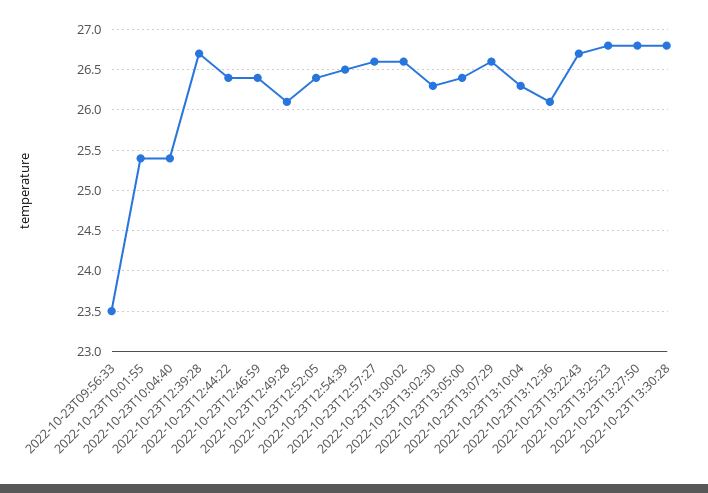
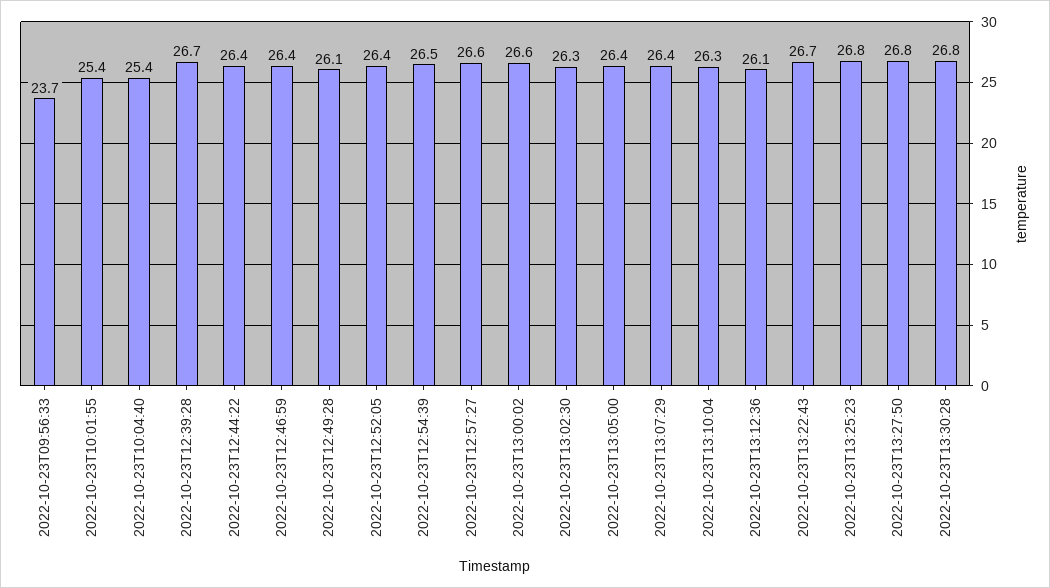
2022-10-23T09:56:33: 23.5 -> 23.7
2022-10-23T13:07:29: 26.6 -> 26.4

